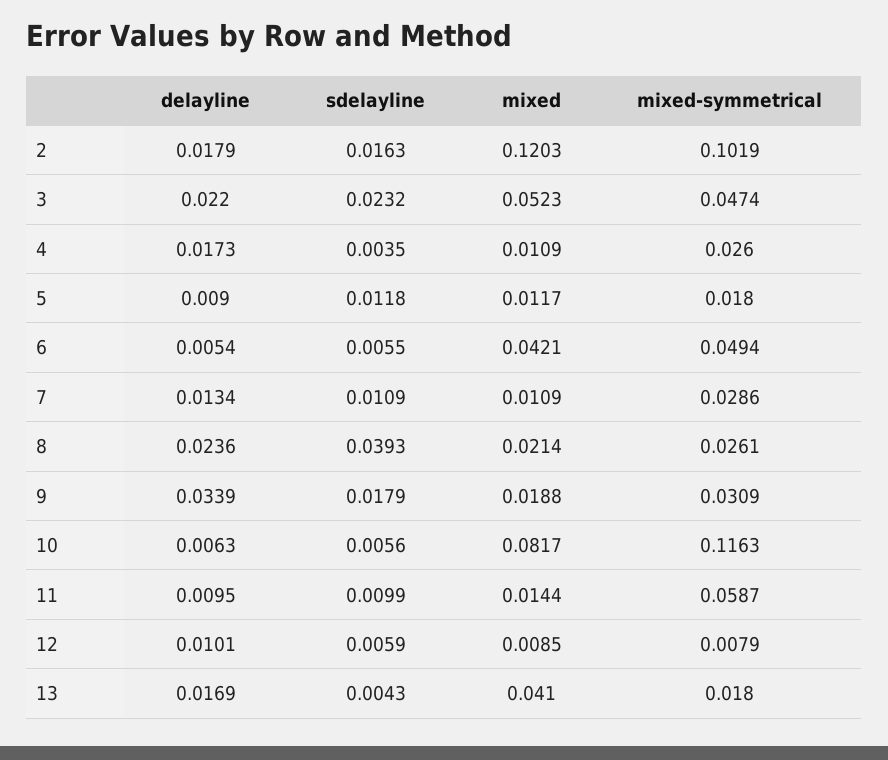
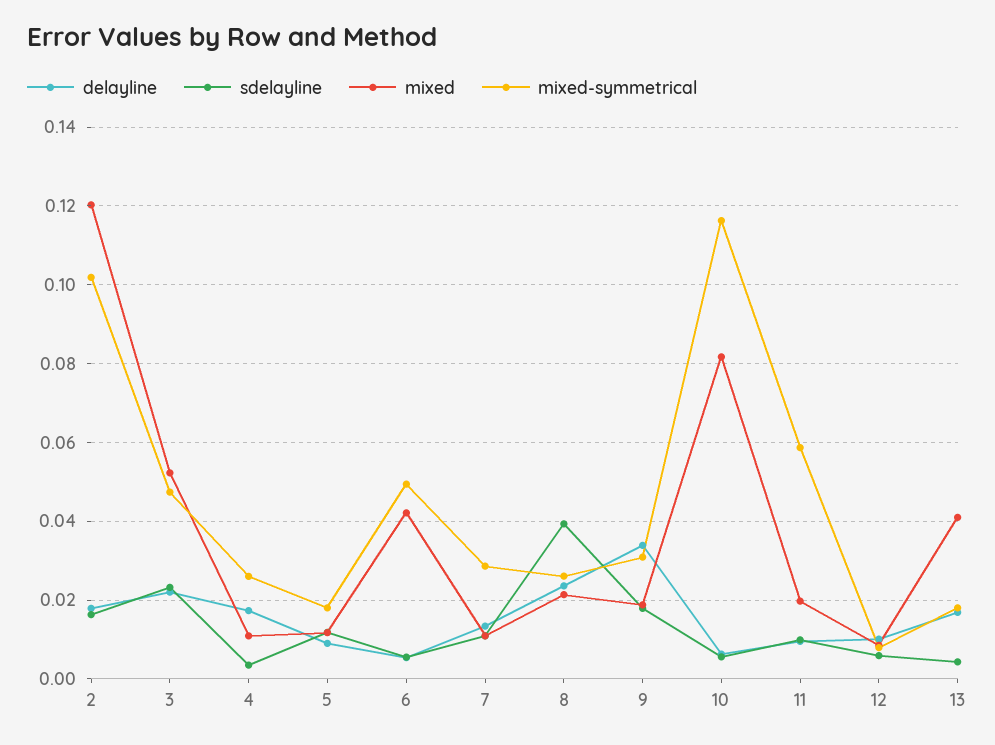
mixed, 11: 0.0144 -> 0.02

